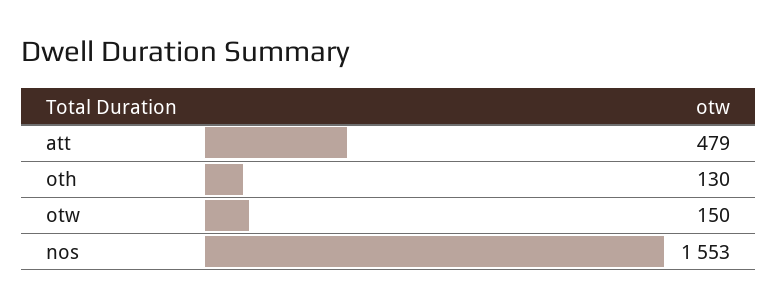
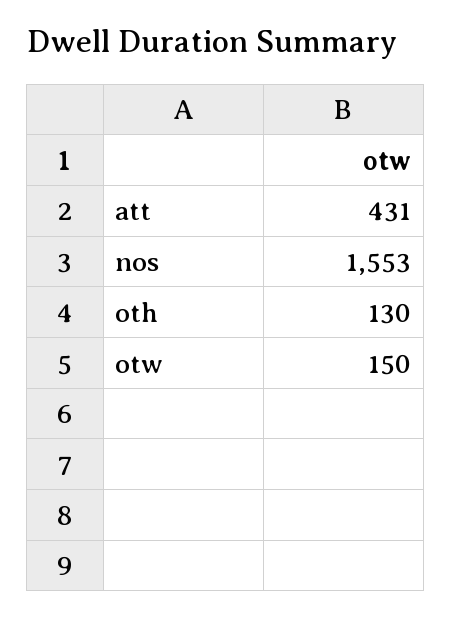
att: 479 -> 431

